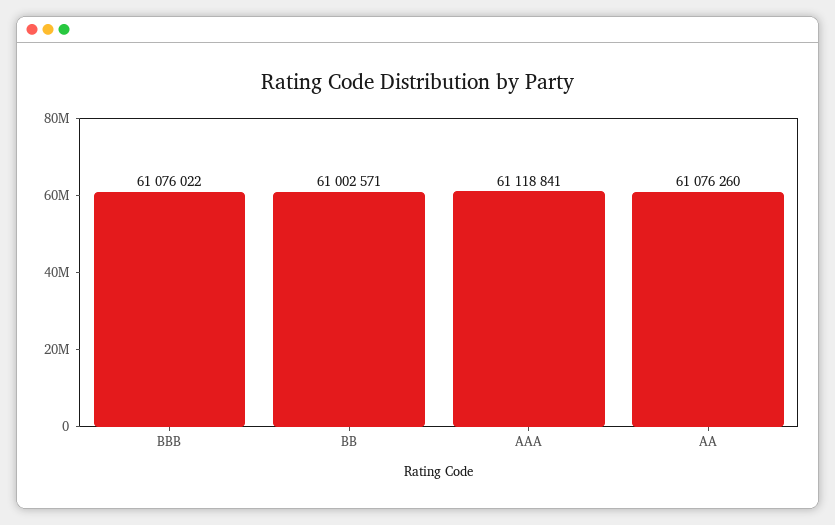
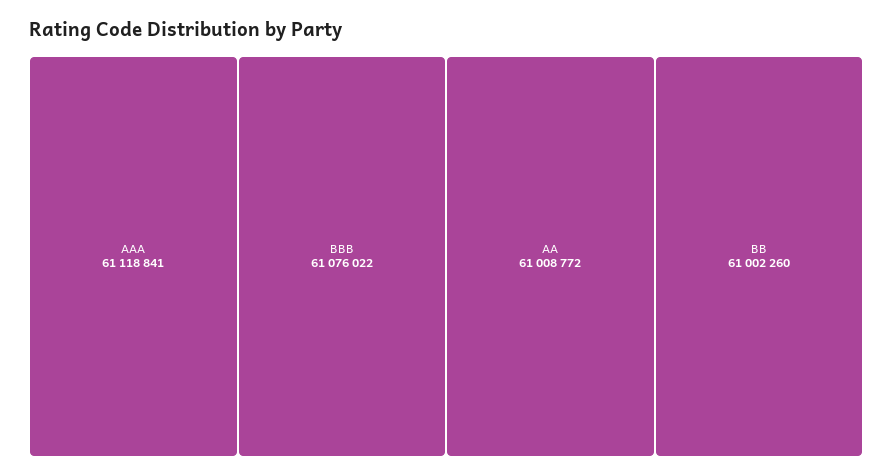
BB: 61002571 -> 61002260
AA: 61076260 -> 61008772

